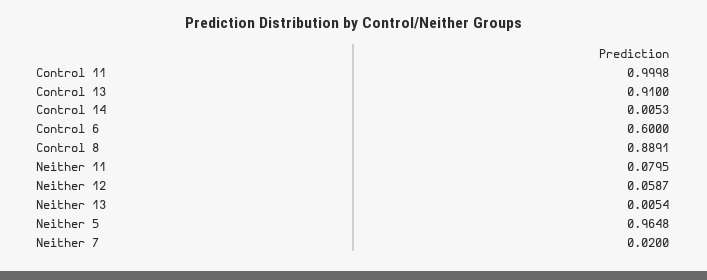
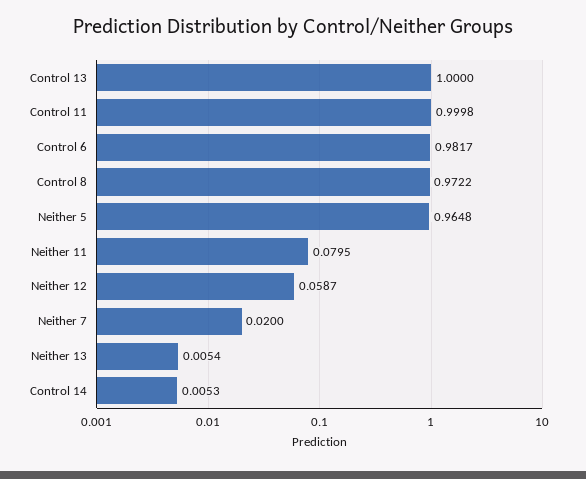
Control 13: 0.91 -> 1
Control 6: 0.6 -> 0.9817
Control 8: 0.8891 -> 0.9722

